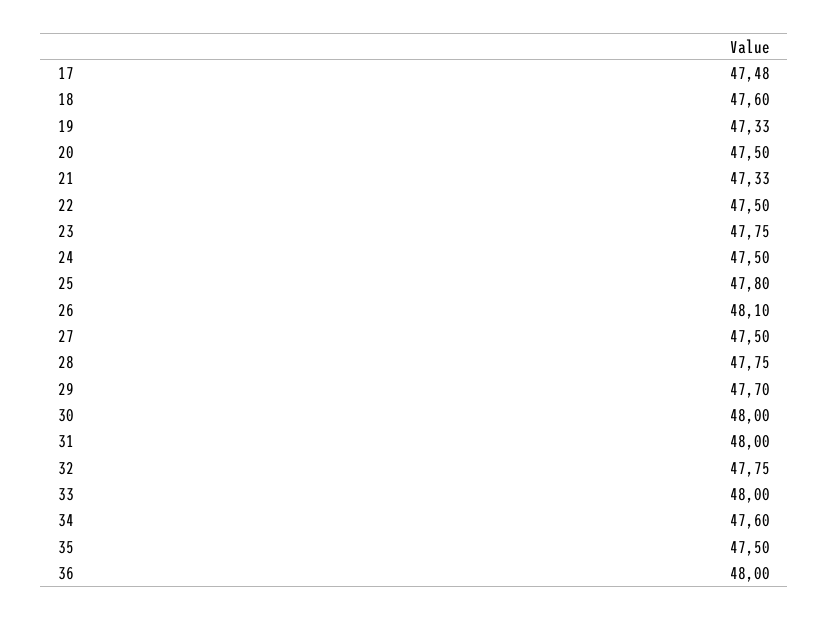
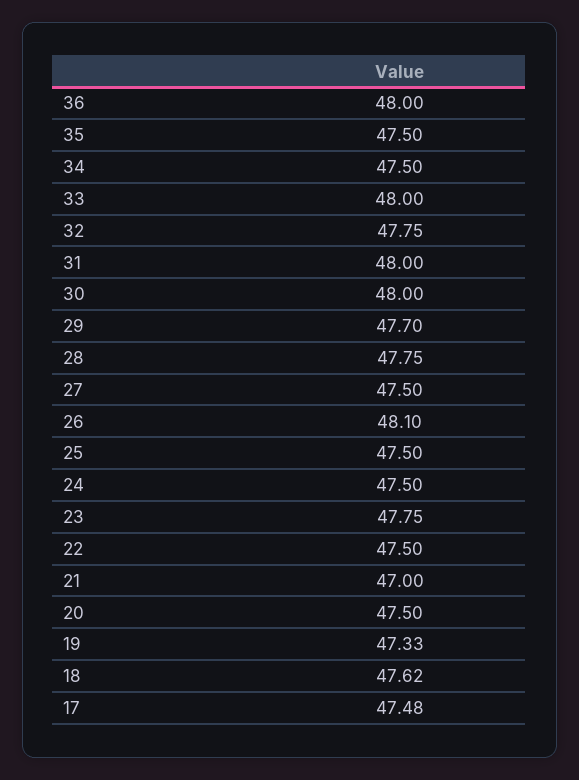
18: 47.6 -> 47.62
21: 47.33 -> 47
25: 47.8 -> 47.5
34: 47.6 -> 47.5

